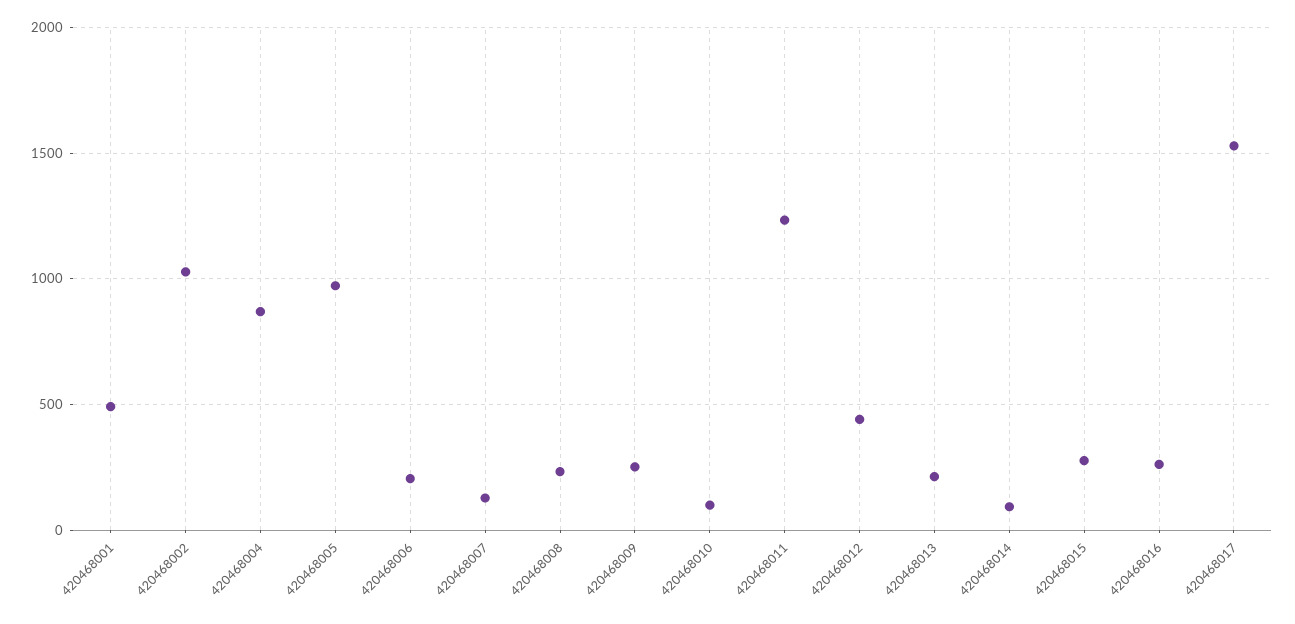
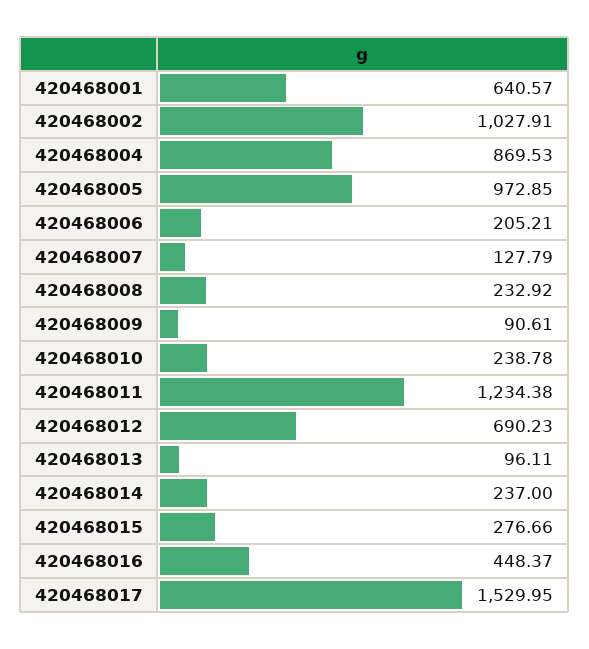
420468001: 500 -> 640.57
420468009: 250 -> 90.61
420468010: 100 -> 238.78
420468012: 450 -> 690.23
420468013: 200 -> 96.11
420468014: 100 -> 237
420468016: 250 -> 448.37

